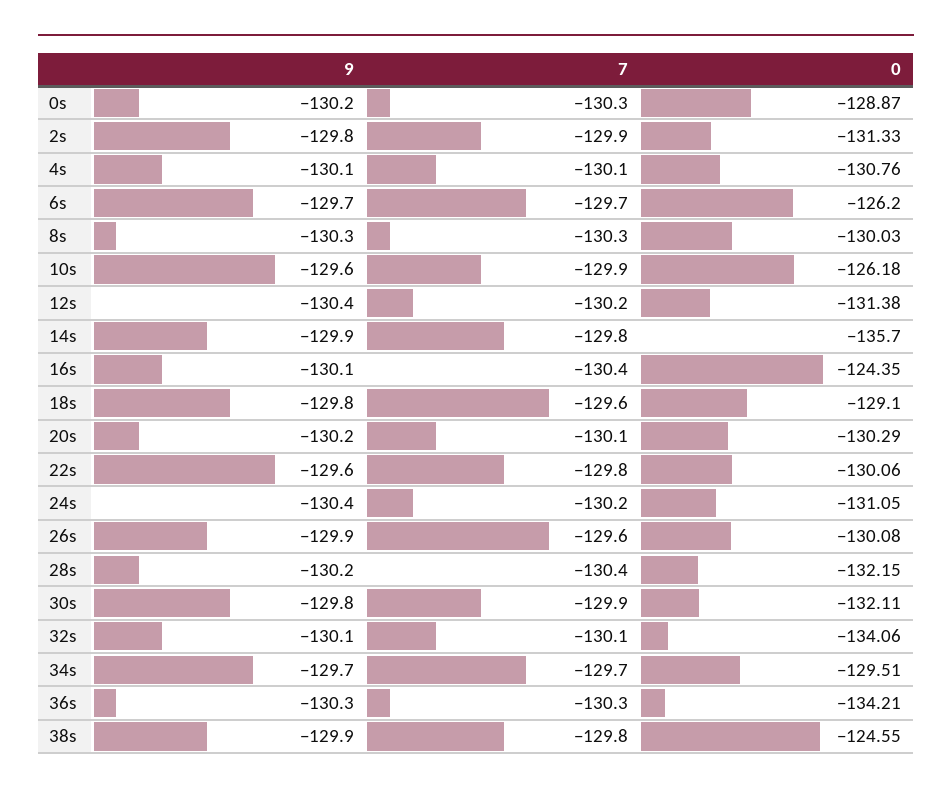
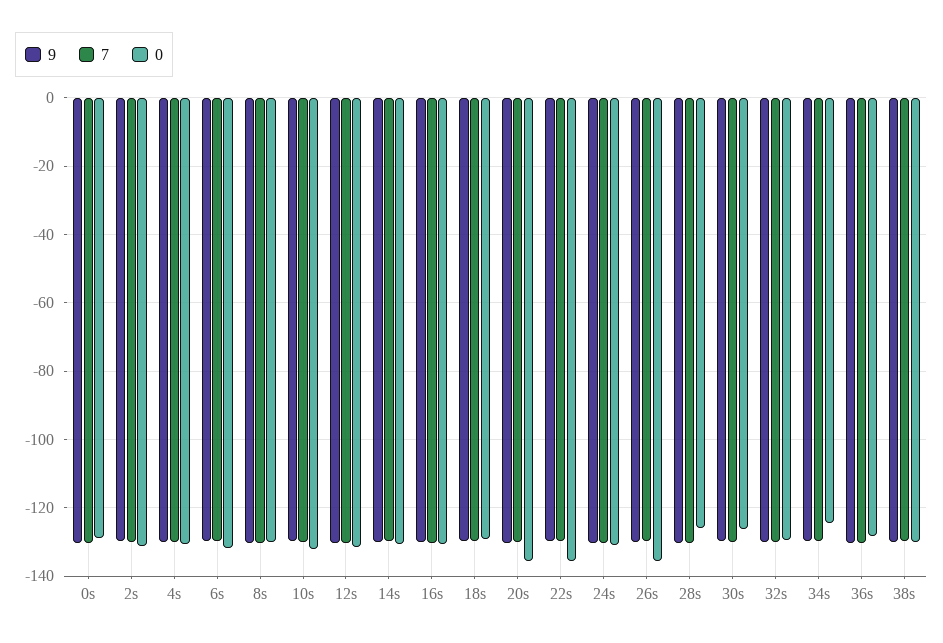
0, 6s: -126.2 -> -132
0, 10s: -126.18 -> -132
0, 14s: -135.7 -> -130
0, 16s: -124.35 -> -130
0, 20s: -130.29 -> -136
0, 22s: -130.06 -> -136
0, 26s: -130.08 -> -136
0, 28s: -132.15 -> -126
0, 30s: -132.11 -> -126
0, 32s: -134.06 -> -130
0, 34s: -129.51 -> -124
0, 36s: -134.21 -> -128
0, 38s: -124.55 -> -130

